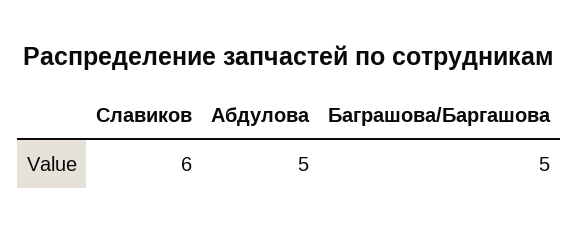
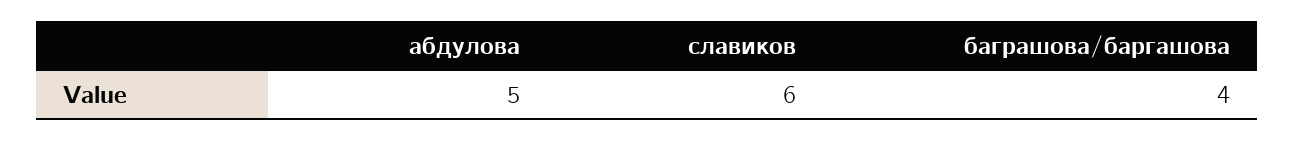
Баграшова/Баргашова: 5 -> 4

